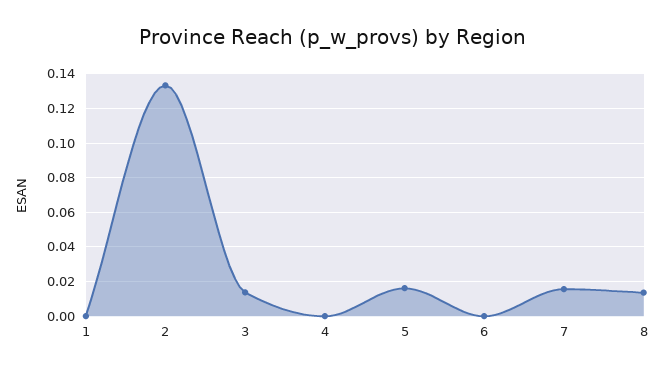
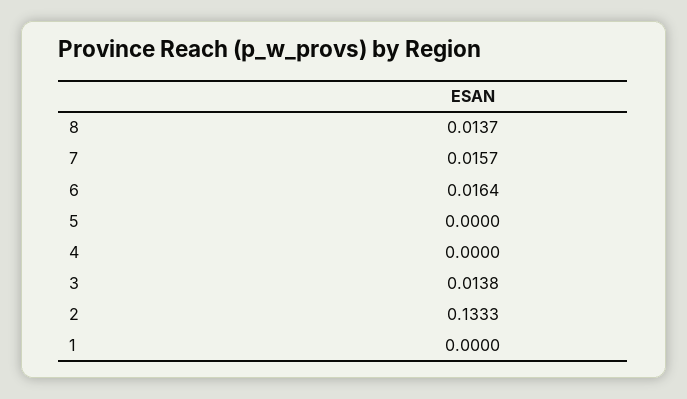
5: 0.015 -> 0
6: 0 -> 0.0164

